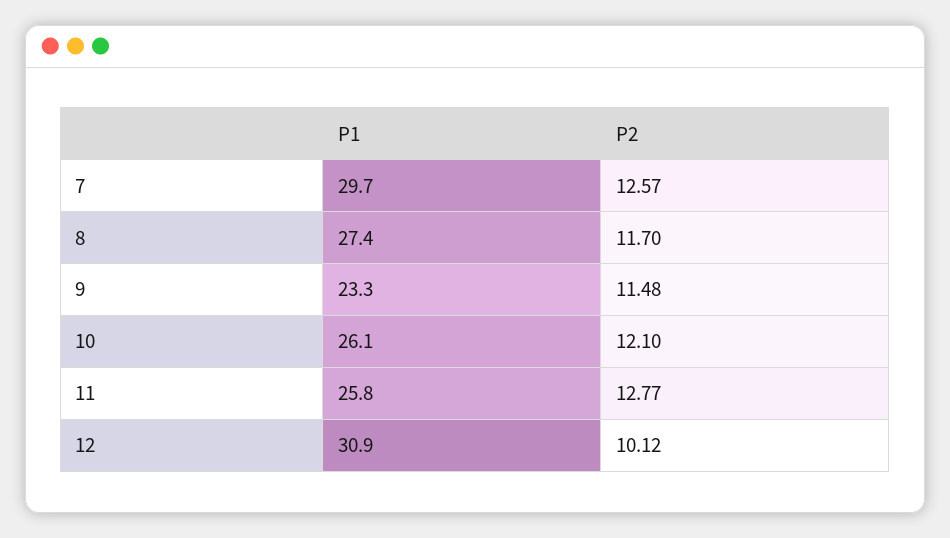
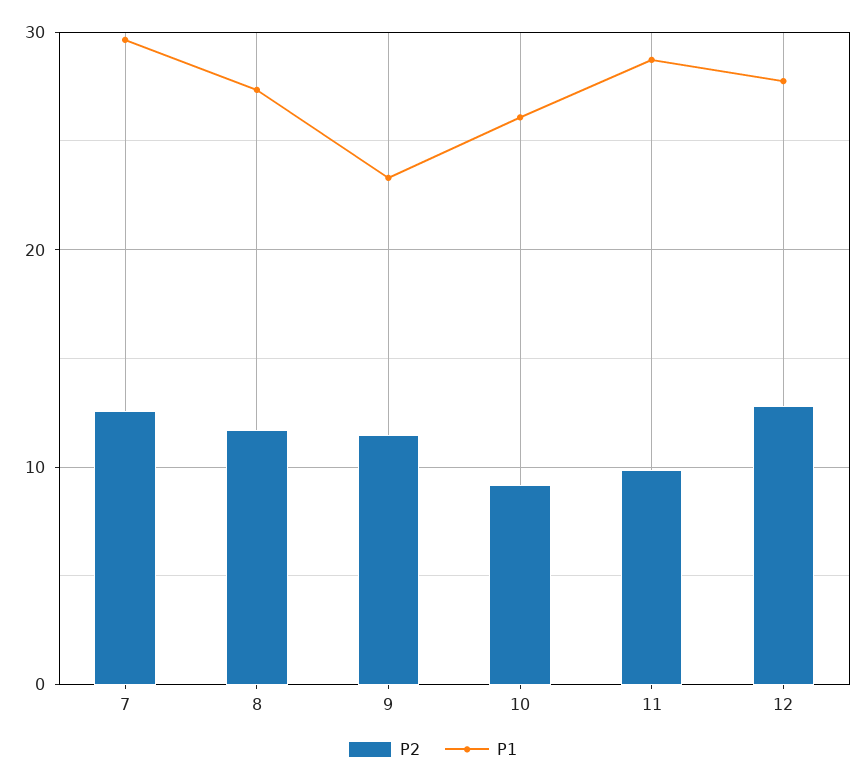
P2, 10: 12.1 -> 9
P1, 11: 25.8 -> 29
P2, 11: 12.77 -> 10
P1, 12: 30.9 -> 28
P2, 12: 10.12 -> 13

